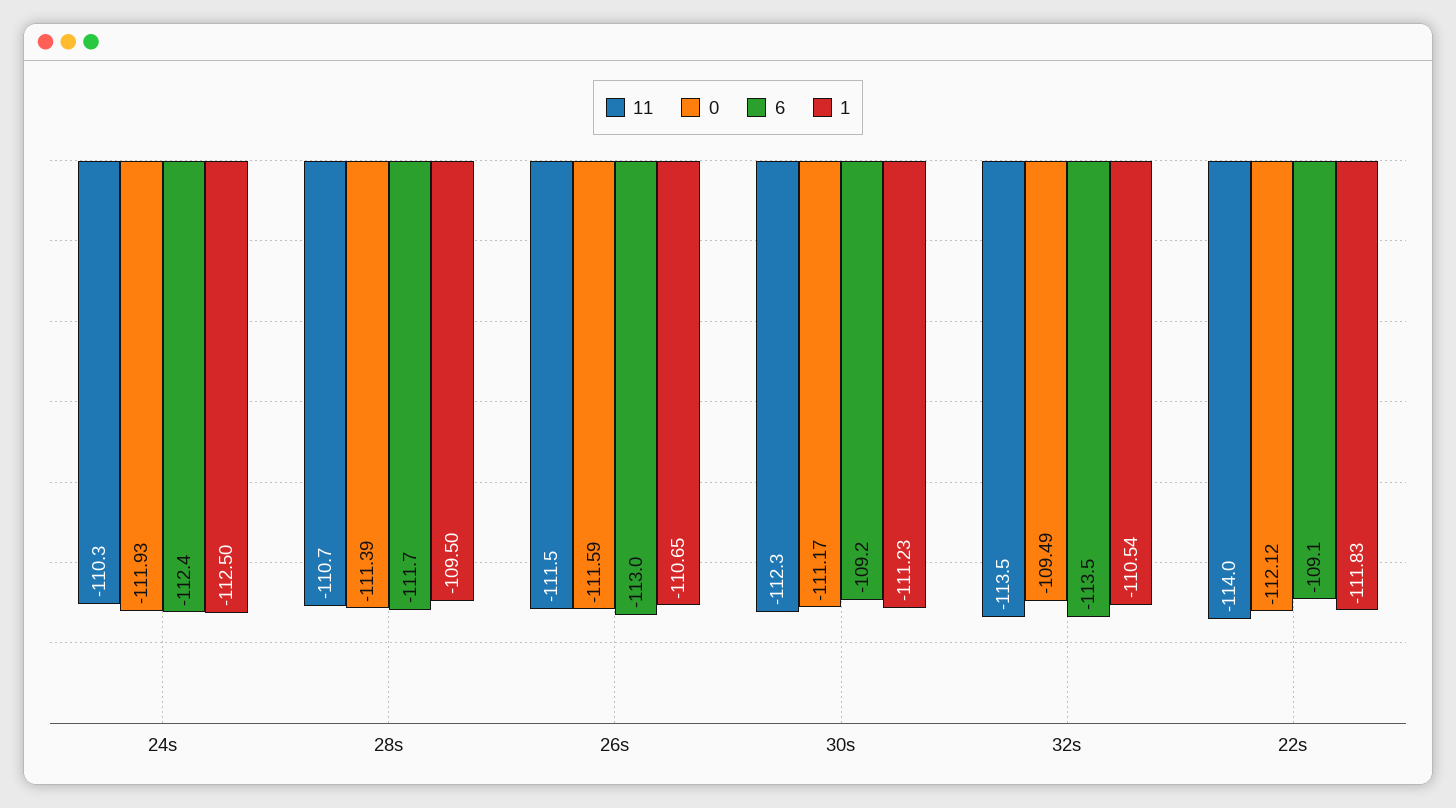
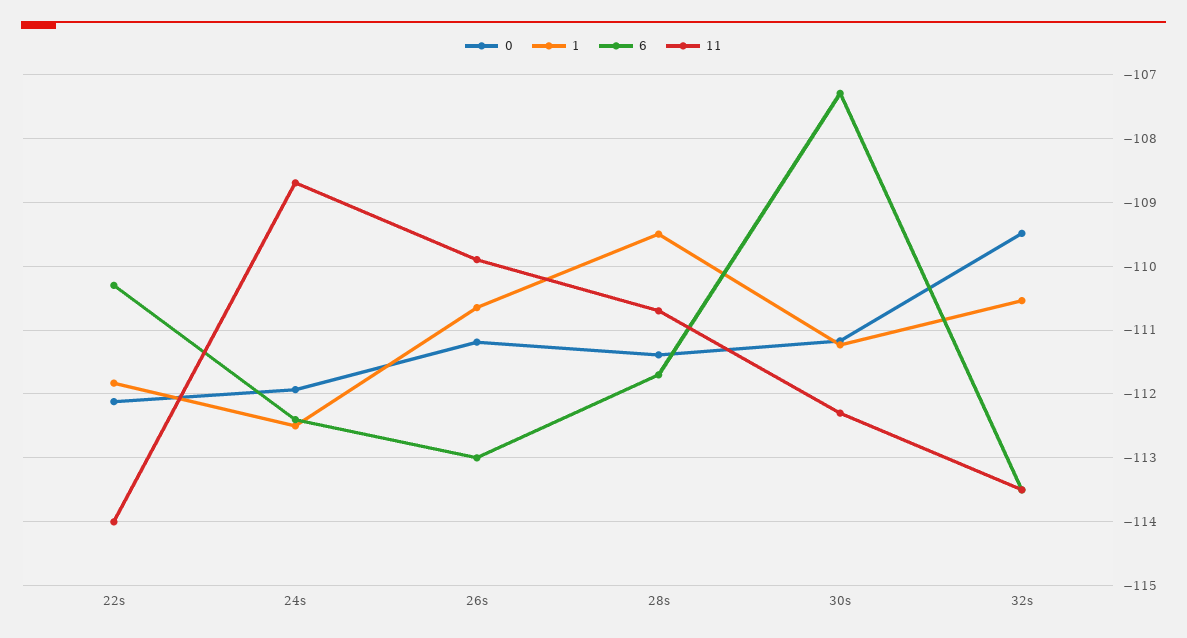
11, 24s: -110.3 -> -108.7
11, 26s: -111.5 -> -109.9
0, 26s: -111.59 -> -111.2
6, 30s: -109.2 -> -107.3
6, 22s: -109.1 -> -110.3

